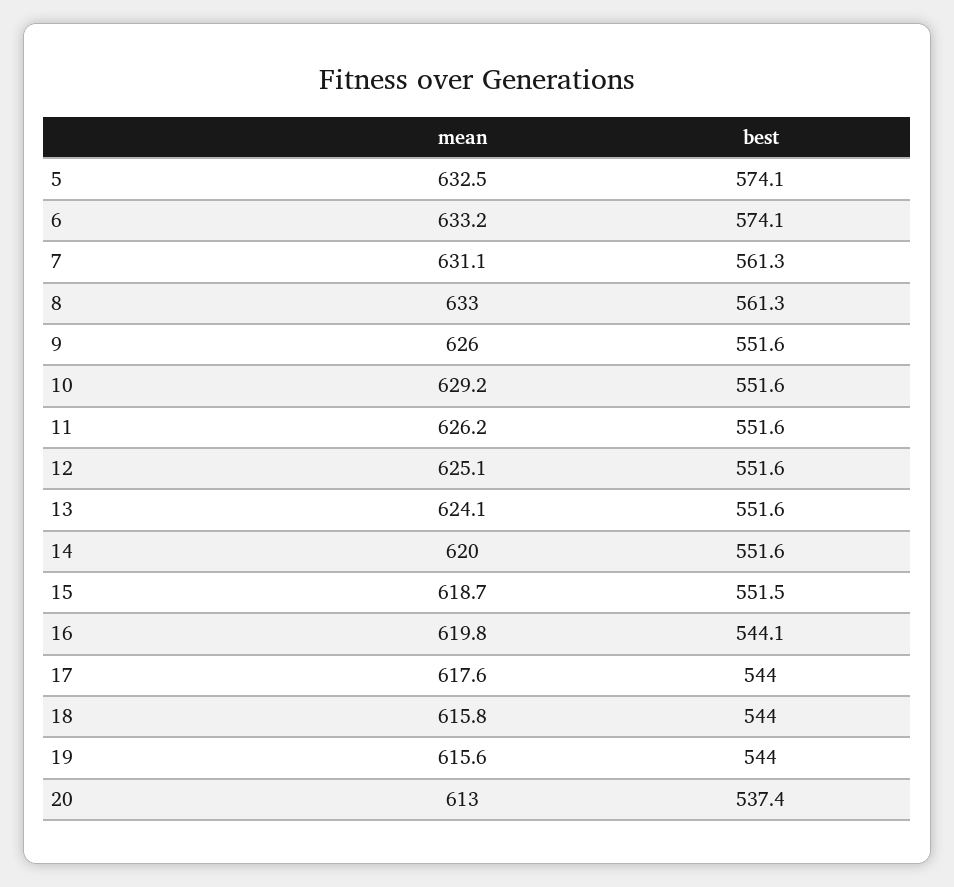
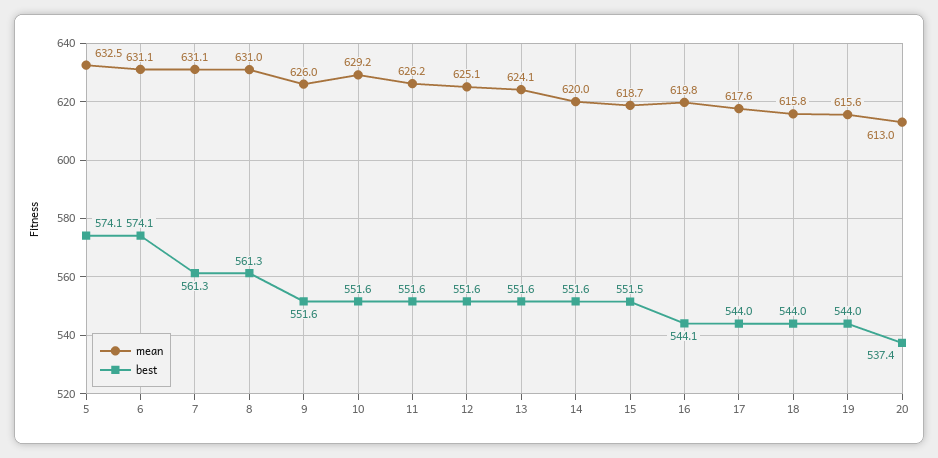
mean, 6: 633.2 -> 631.1
mean, 8: 633 -> 631

